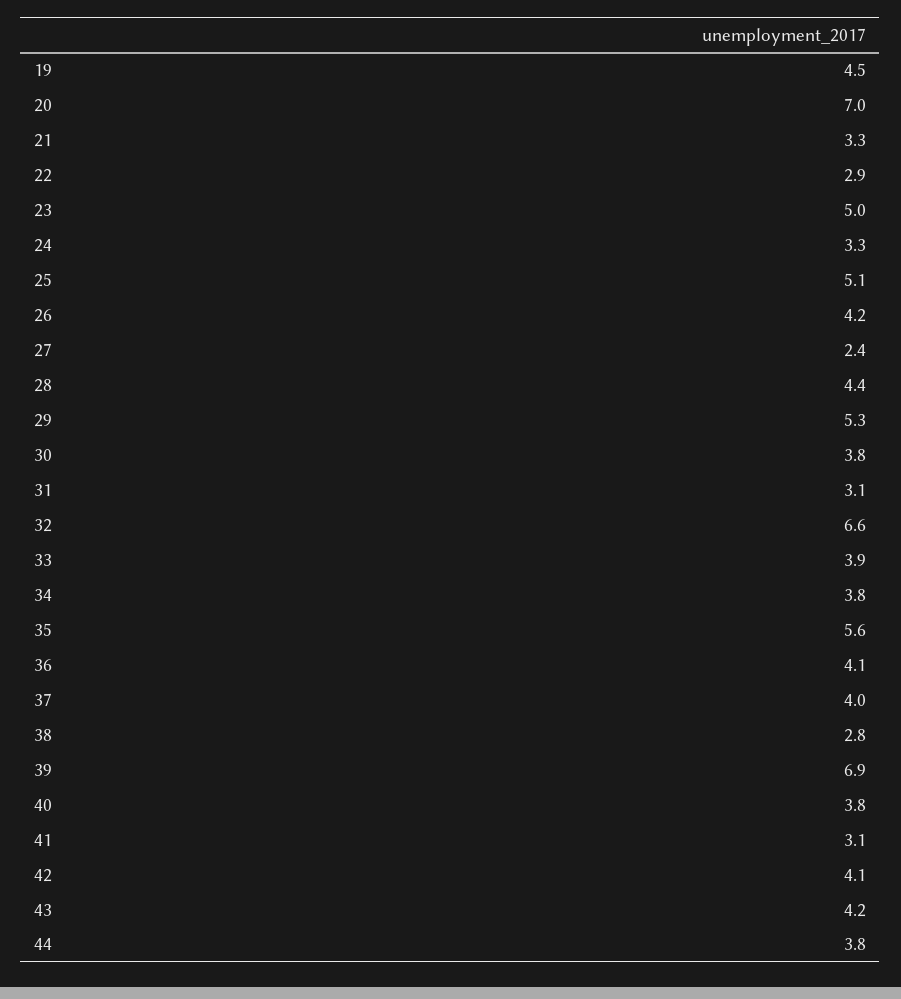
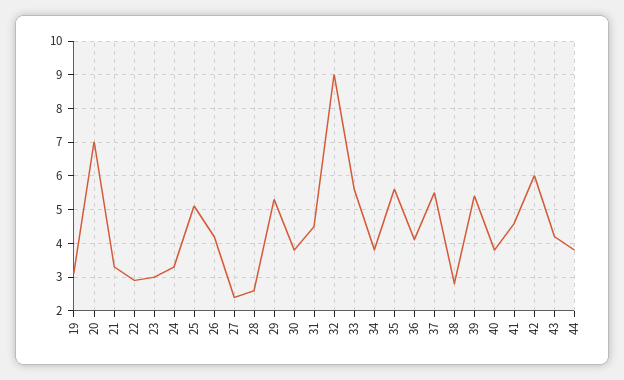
19: 4.5 -> 3
23: 5 -> 3
28: 4.4 -> 2.5
31: 3.1 -> 4.5
32: 6.6 -> 9
33: 3.9 -> 5.5
37: 4 -> 5.5
39: 6.9 -> 5.5
41: 3.1 -> 4.5
42: 4.1 -> 6

